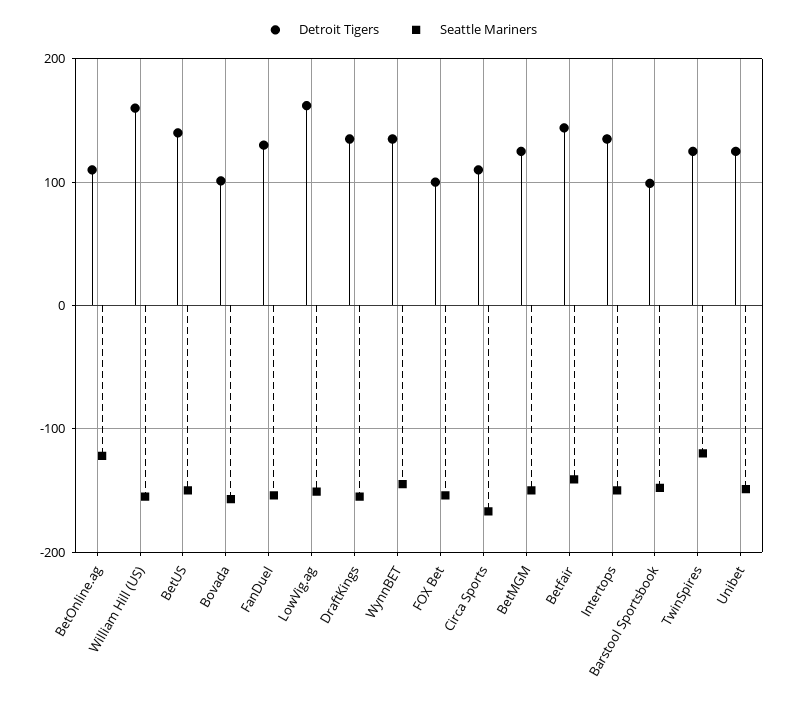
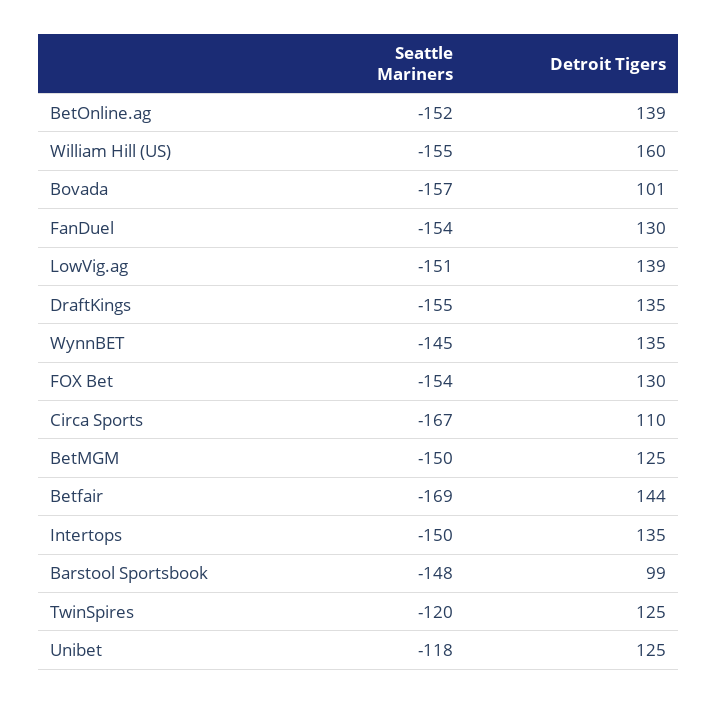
Detroit Tigers, BetOnline.ag: 110 -> 139
Seattle Mariners, BetOnline.ag: -120 -> -152
Detroit Tigers, BetUS: 140 -> none
Seattle Mariners, BetUS: -150 -> none
Detroit Tigers, LowVig.ag: 160 -> 139
Detroit Tigers, FOX Bet: 100 -> 130
Seattle Mariners, Betfair: -140 -> -169
Seattle Mariners, Unibet: -150 -> -118

